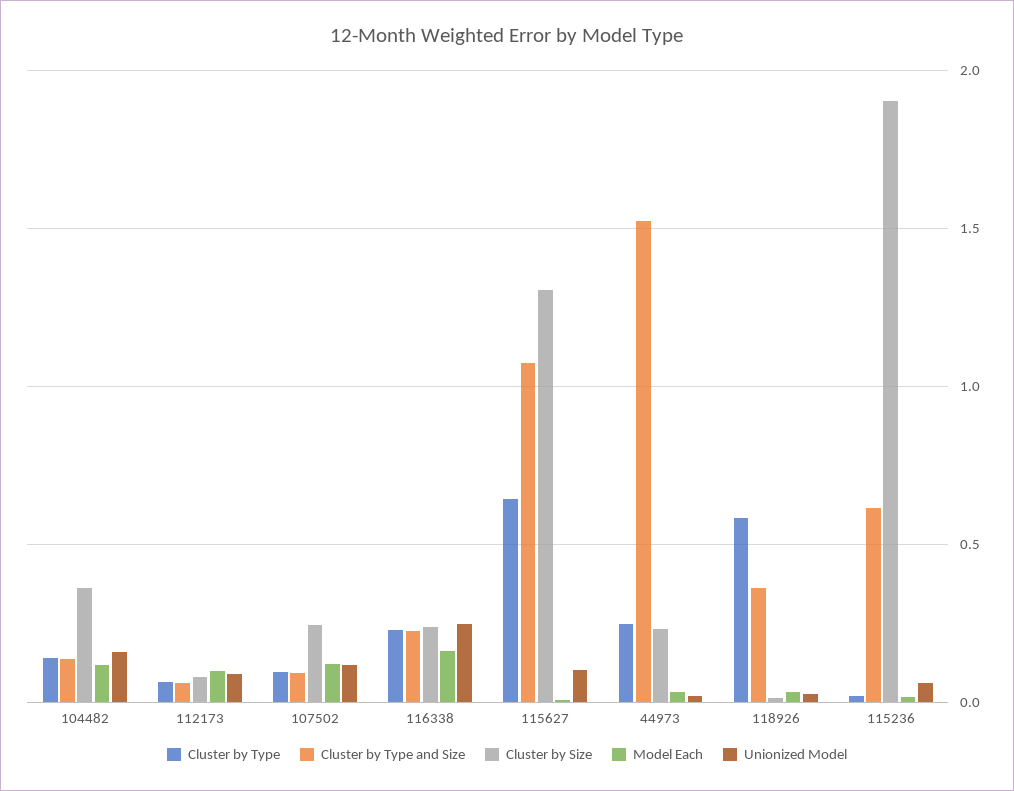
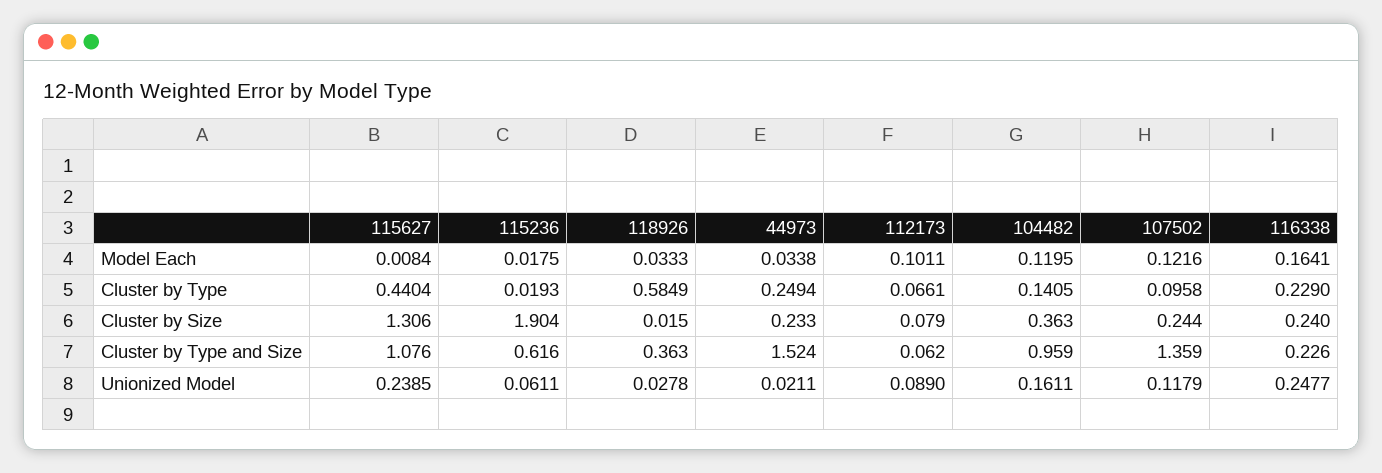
Cluster by Type and Size, 104482: 0.15 -> 0.959
Cluster by Type and Size, 107502: 0.1 -> 1.359
Cluster by Type, 115627: 0.65 -> 0.4404
Unionized Model, 115627: 0.1 -> 0.2385

